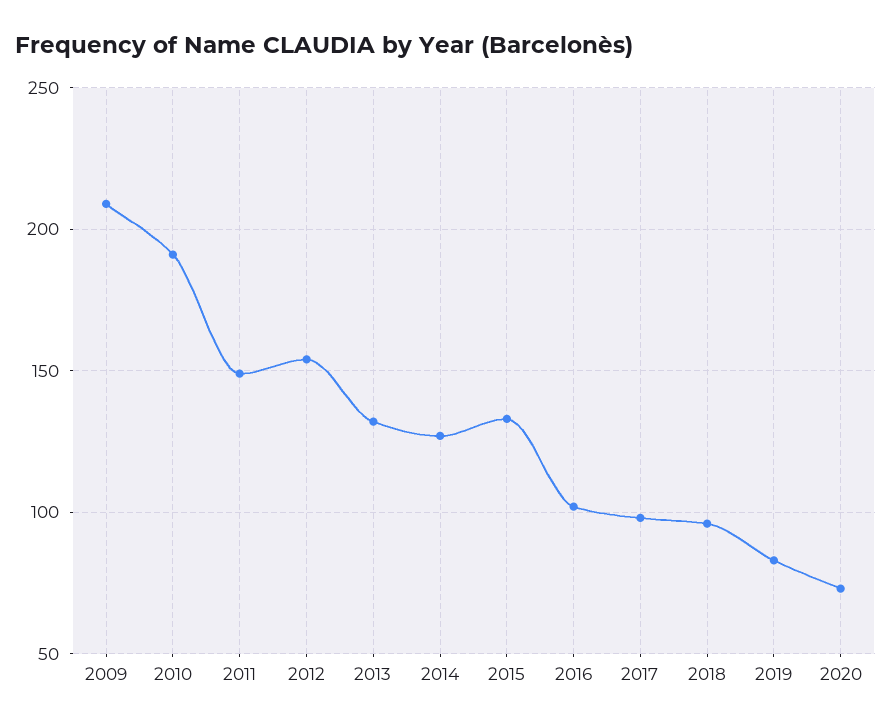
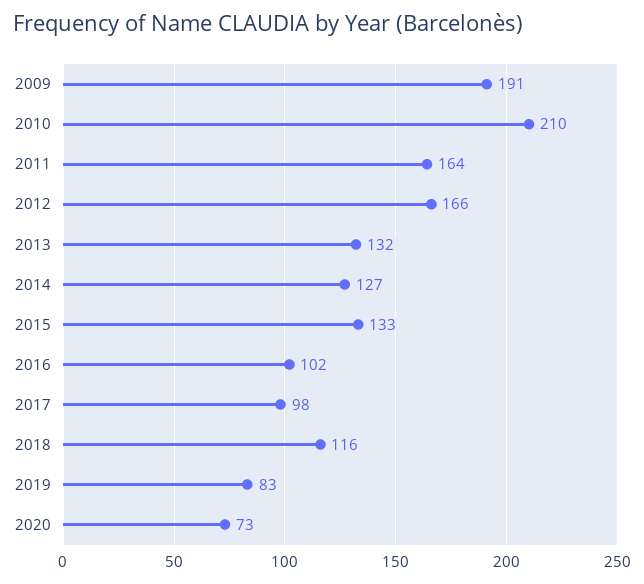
2009: 210 -> 191
2010: 190 -> 210
2011: 150 -> 164
2012: 155 -> 166
2018: 95 -> 116

